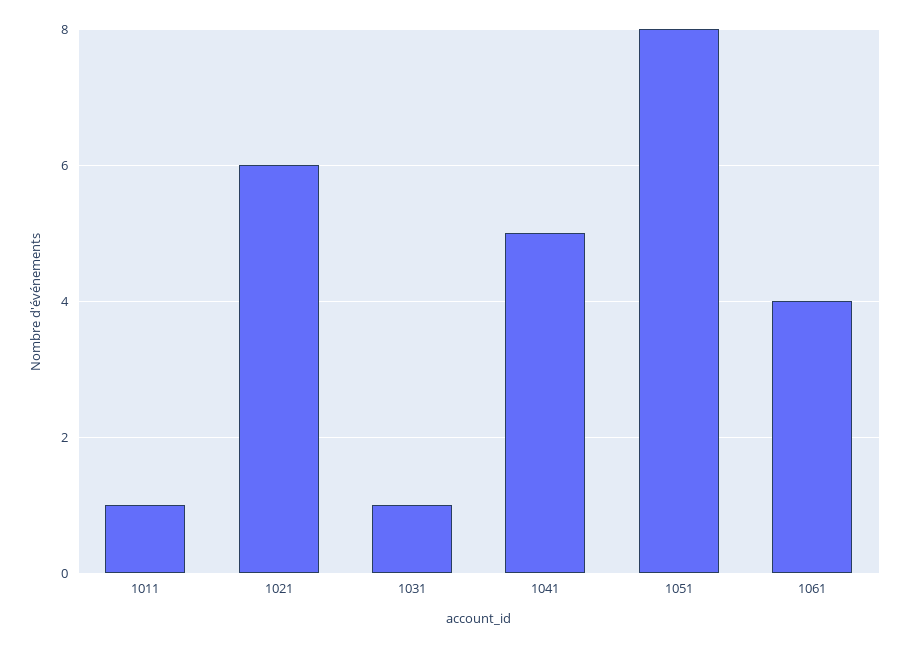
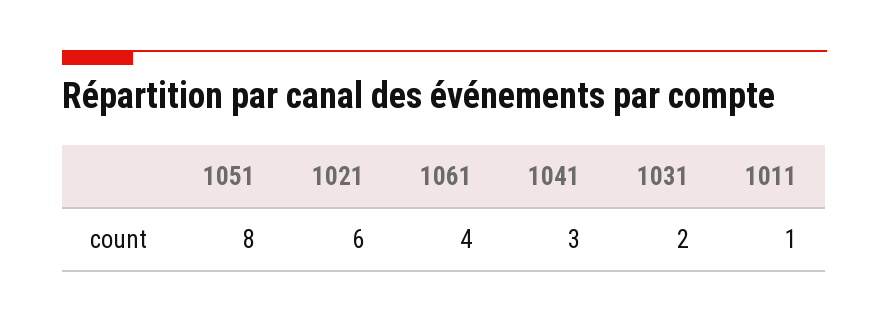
1031: 1 -> 2
1041: 5 -> 3

